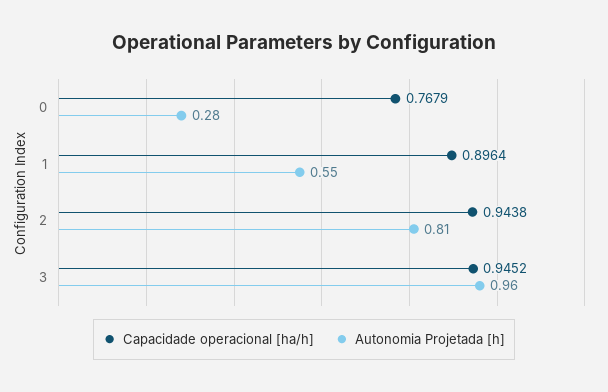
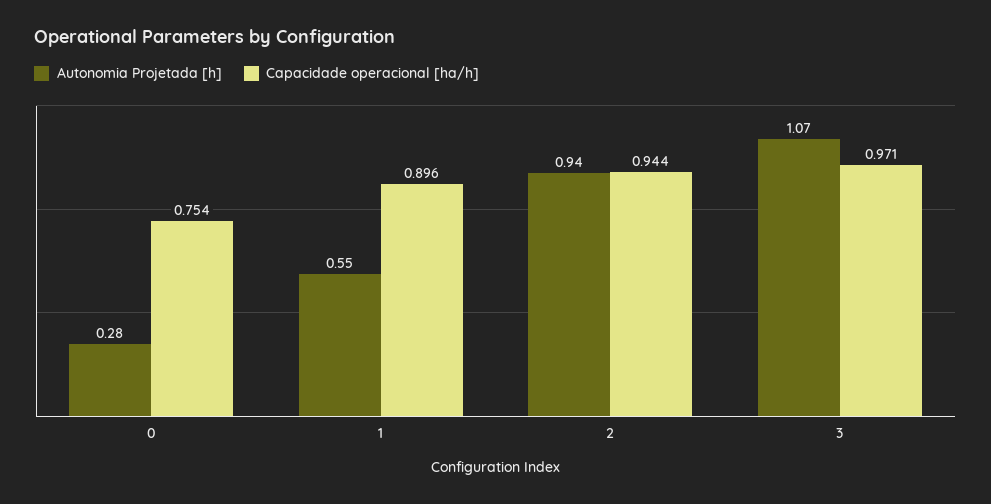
Capacidade operacional [ha/h], 0: 0.7679 -> 0.754
Autonomia Projetada [h], 2: 0.81 -> 0.94
Capacidade operacional [ha/h], 3: 0.9452 -> 0.971
Autonomia Projetada [h], 3: 0.96 -> 1.07

